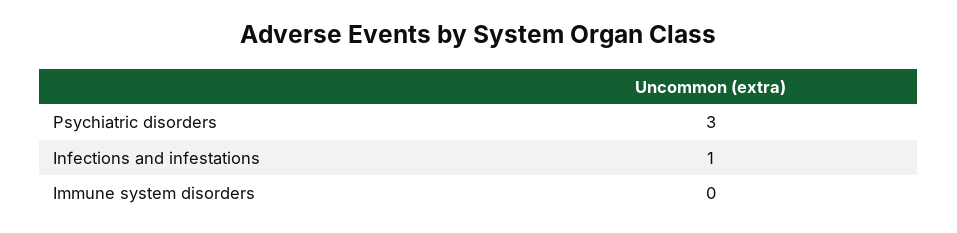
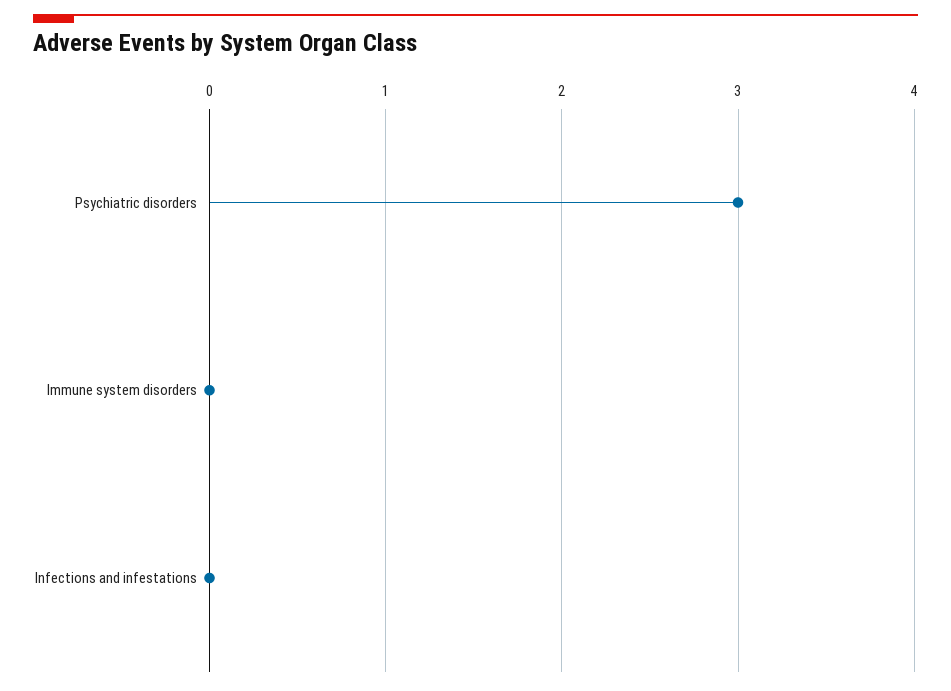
Infections and infestations: 1 -> 0

